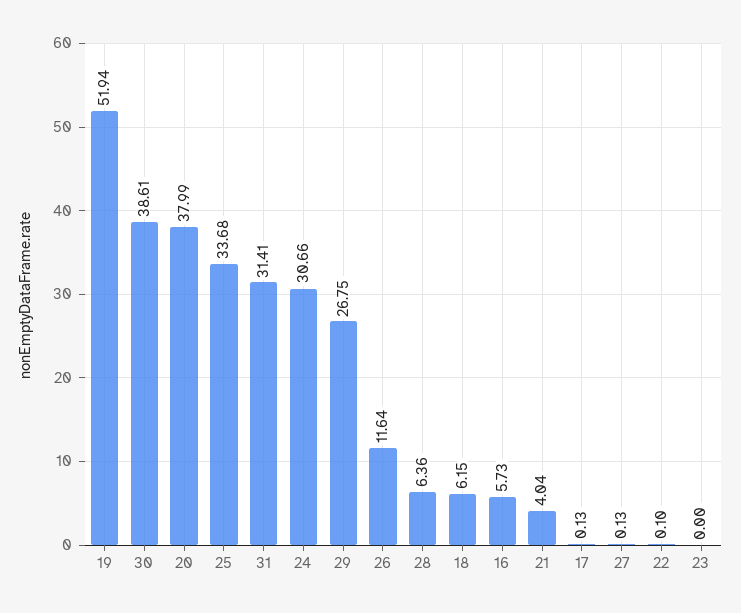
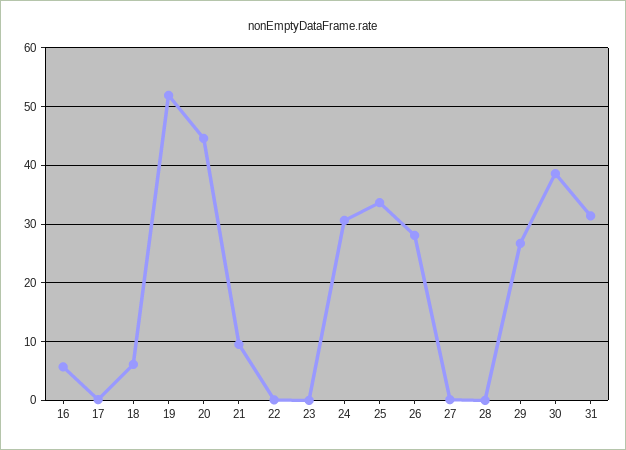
20: 37.99 -> 44
26: 11.64 -> 28
28: 6.36 -> 0
21: 4.04 -> 10

